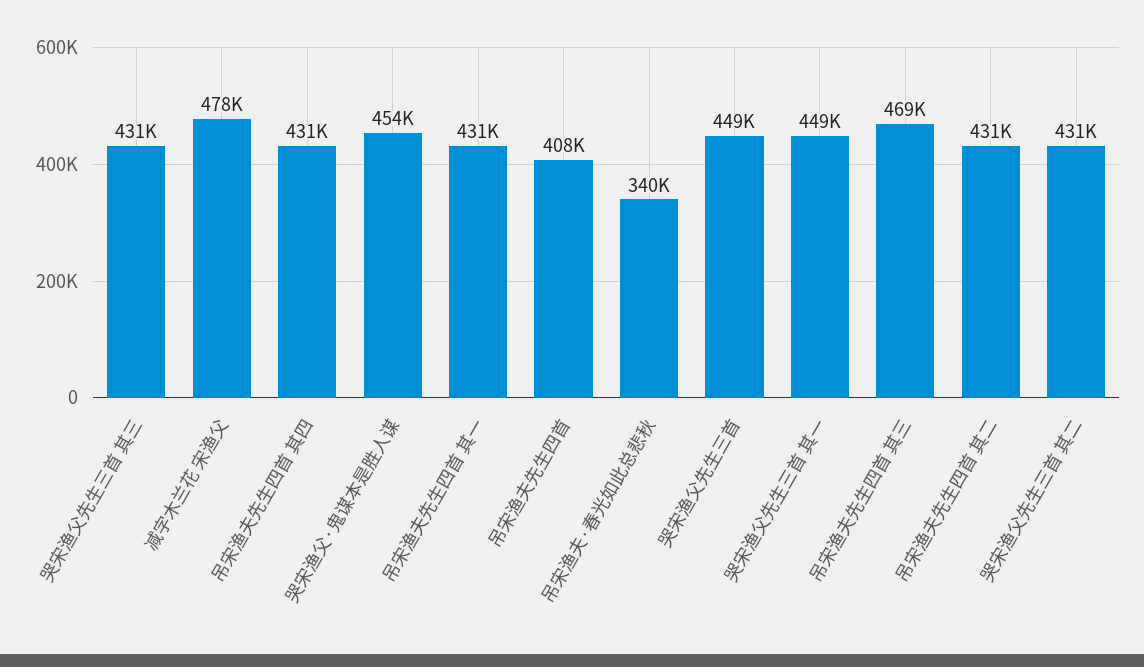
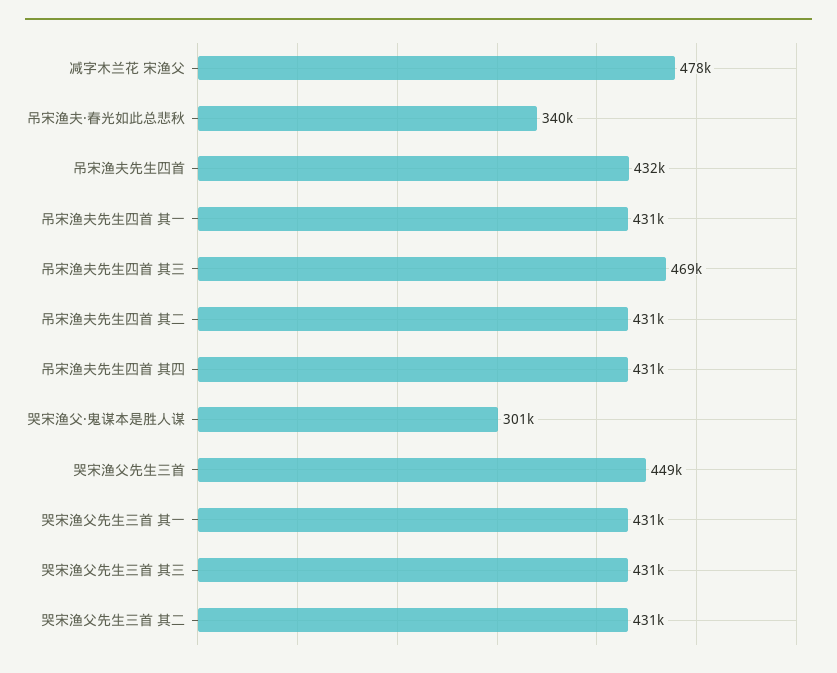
哭宋渔父·鬼谋本是胜人谋: 454000 -> 301000
吊宋渔夫先生四首: 408000 -> 432000
哭宋渔父先生三首 其一: 449000 -> 431000

